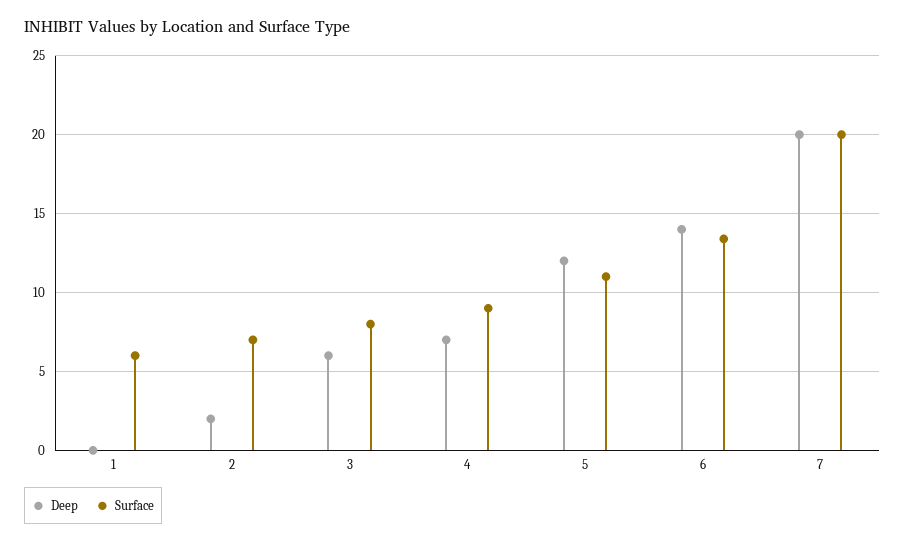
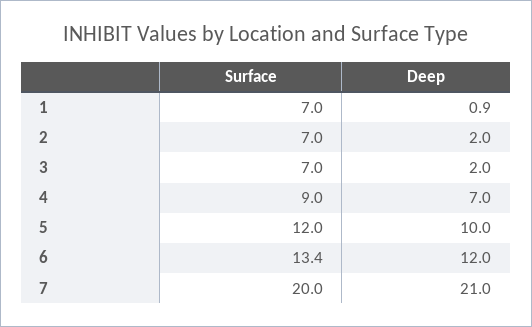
Deep, 1: 0 -> 0.9
Surface, 1: 6 -> 7
Deep, 3: 6 -> 2
Surface, 3: 8 -> 7
Deep, 5: 12 -> 10
Surface, 5: 11 -> 12
Deep, 6: 14 -> 12
Deep, 7: 20 -> 21

